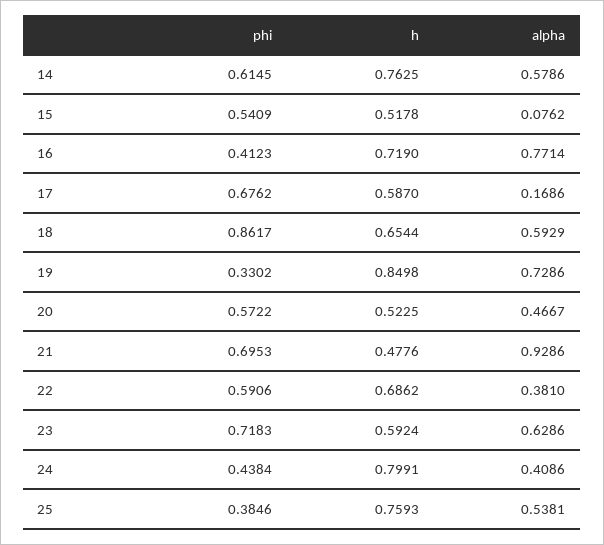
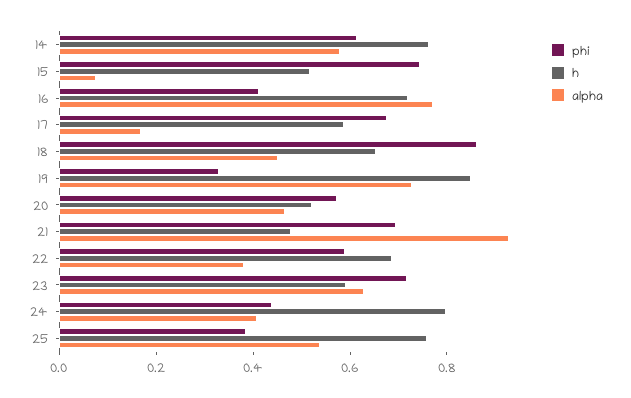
phi, 15: 0.5409 -> 0.75
alpha, 18: 0.5929 -> 0.45

